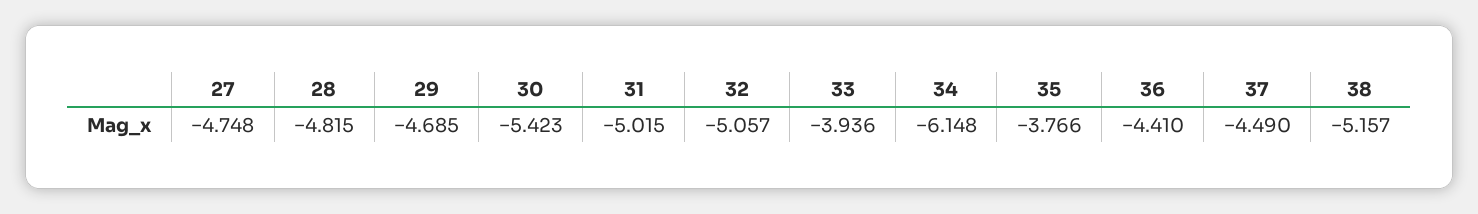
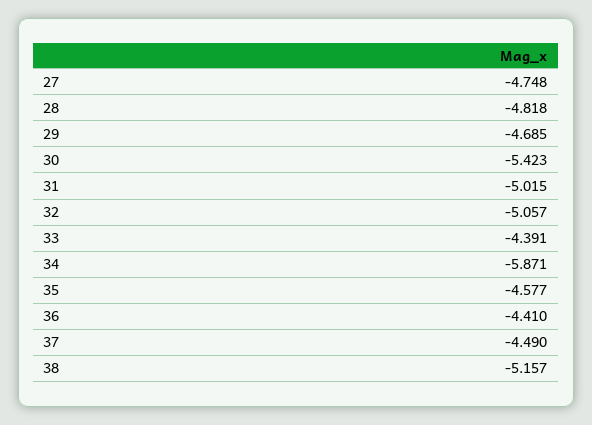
28: -4.815 -> -4.818
33: -3.936 -> -4.391
34: -6.148 -> -5.871
35: -3.766 -> -4.577

